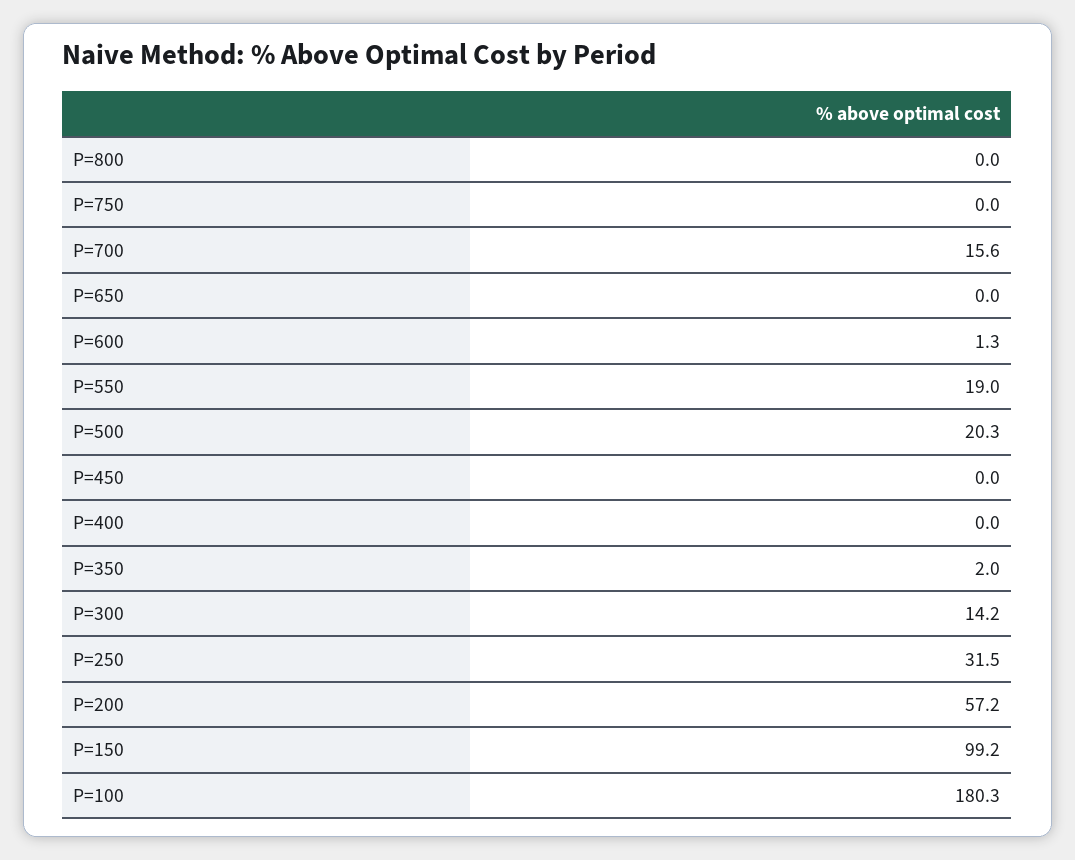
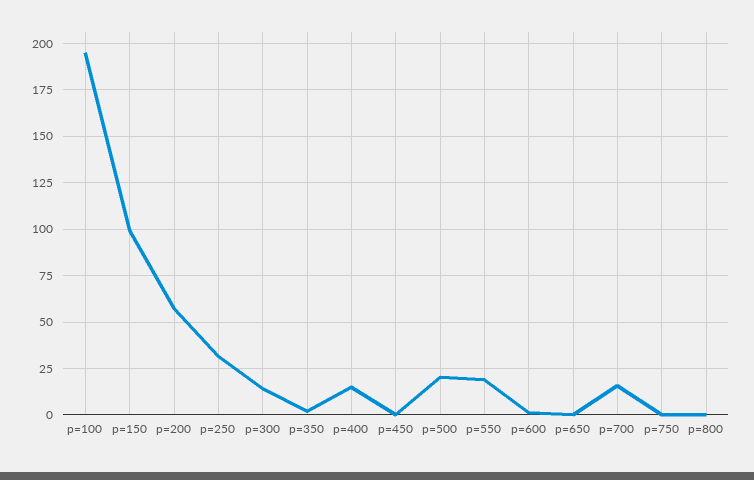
P=400: 0 -> 15
P=100: 180.3 -> 195

